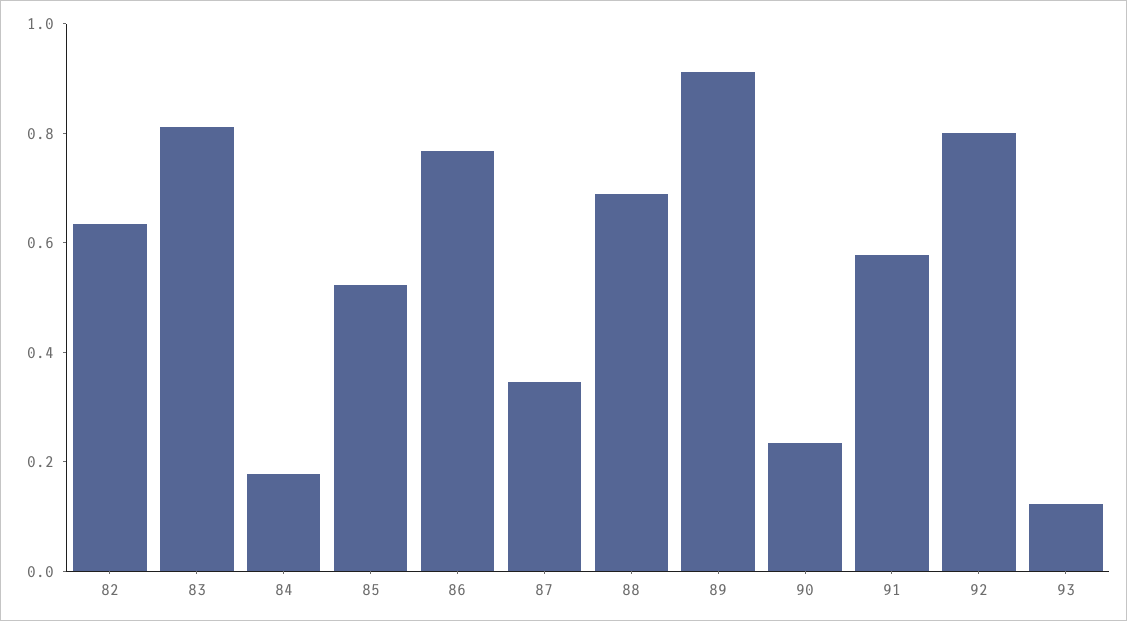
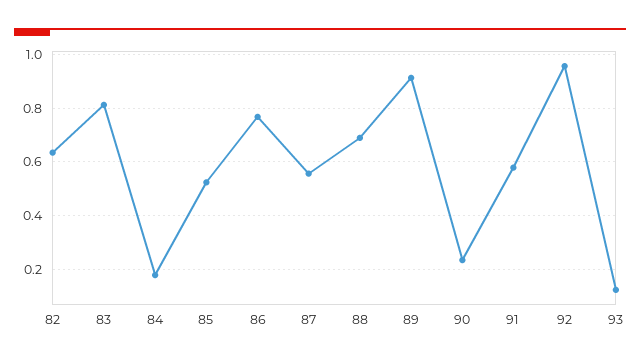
87: 0.35 -> 0.55
92: 0.8 -> 0.95

